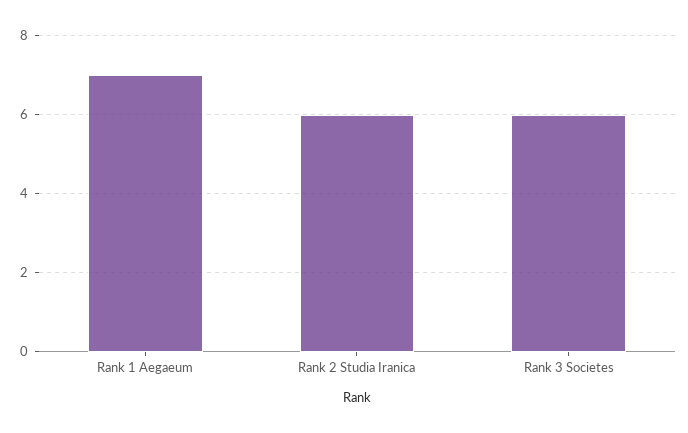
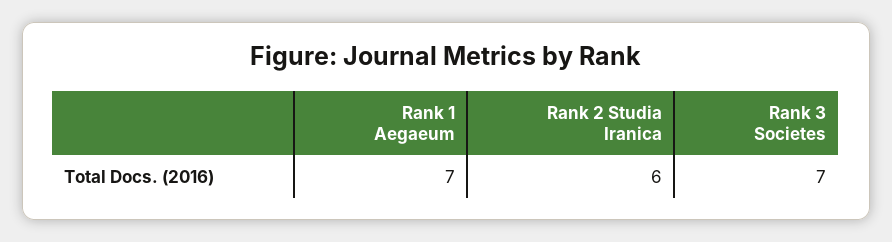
Rank 3 Societes: 6 -> 7

